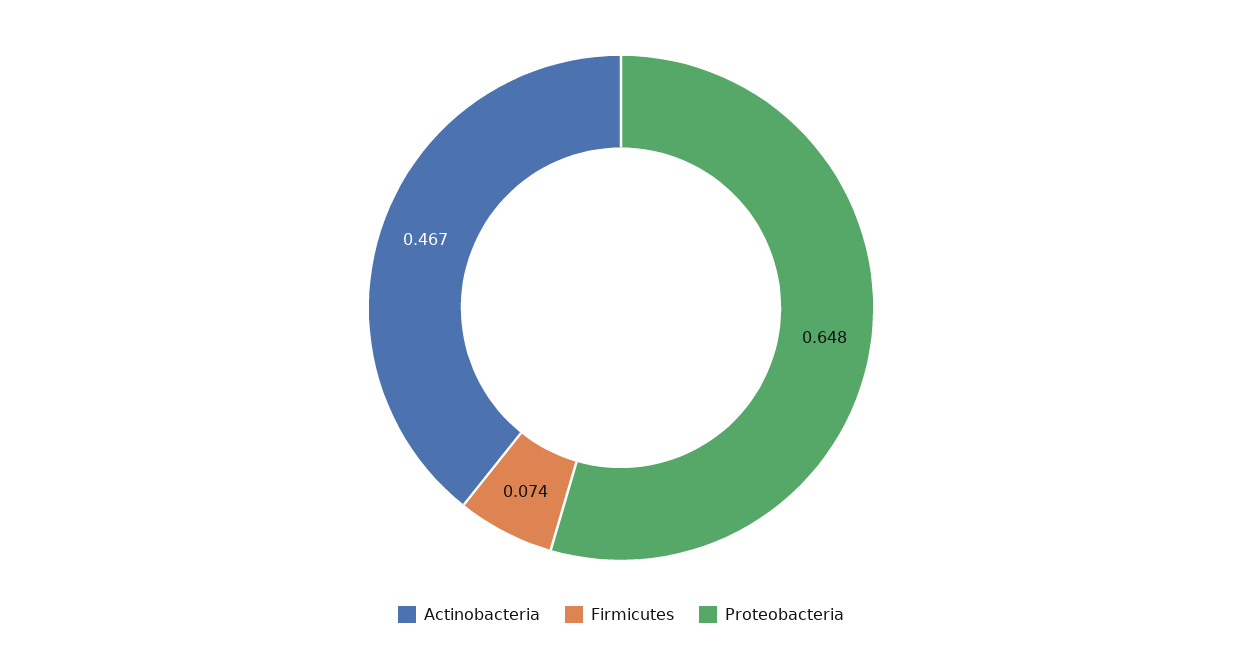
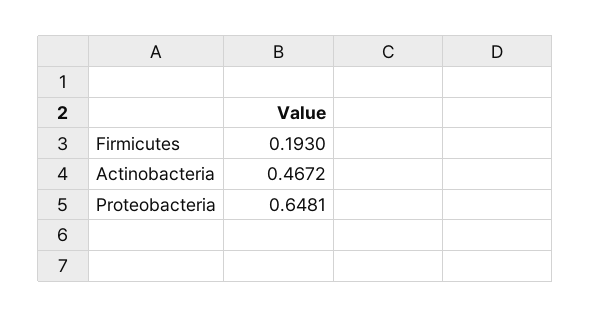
Firmicutes: 0.074 -> 0.193

